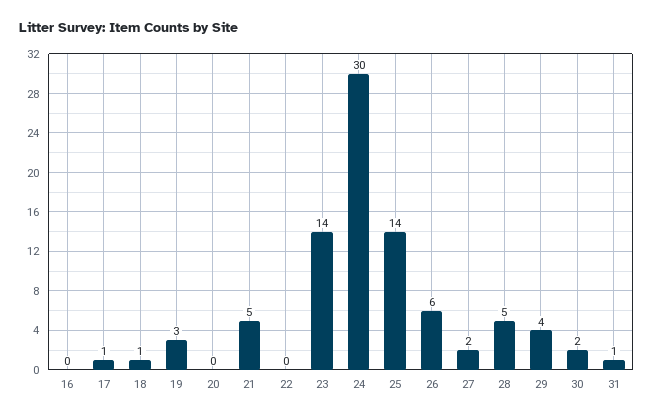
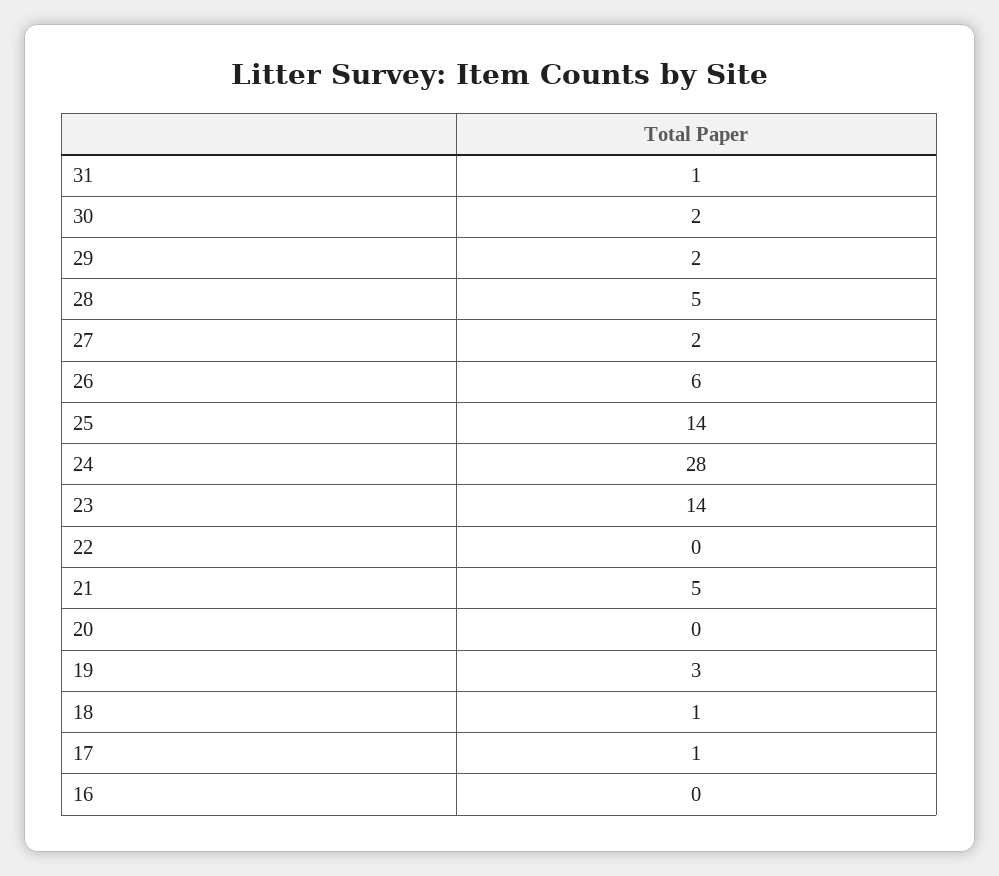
24: 30 -> 28
29: 4 -> 2

